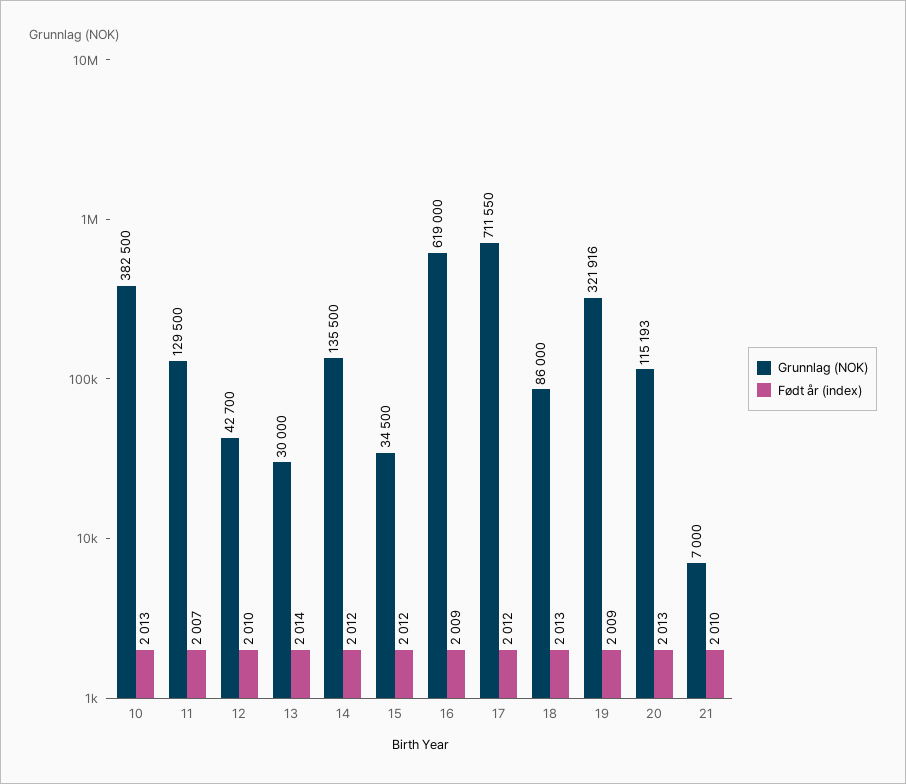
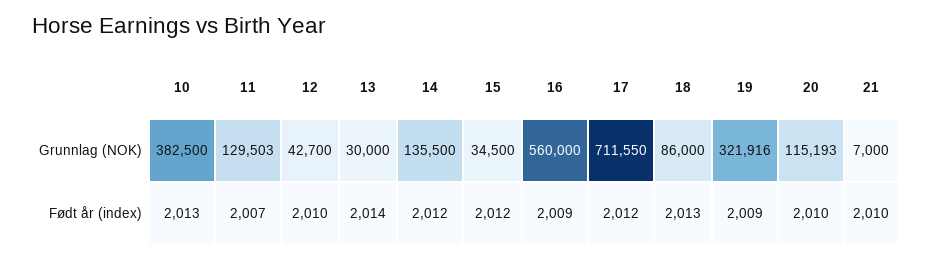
Grunnlag (NOK), 11: 129500 -> 129503
Grunnlag (NOK), 16: 619000 -> 560000
Født år (index), 20: 2013 -> 2010

